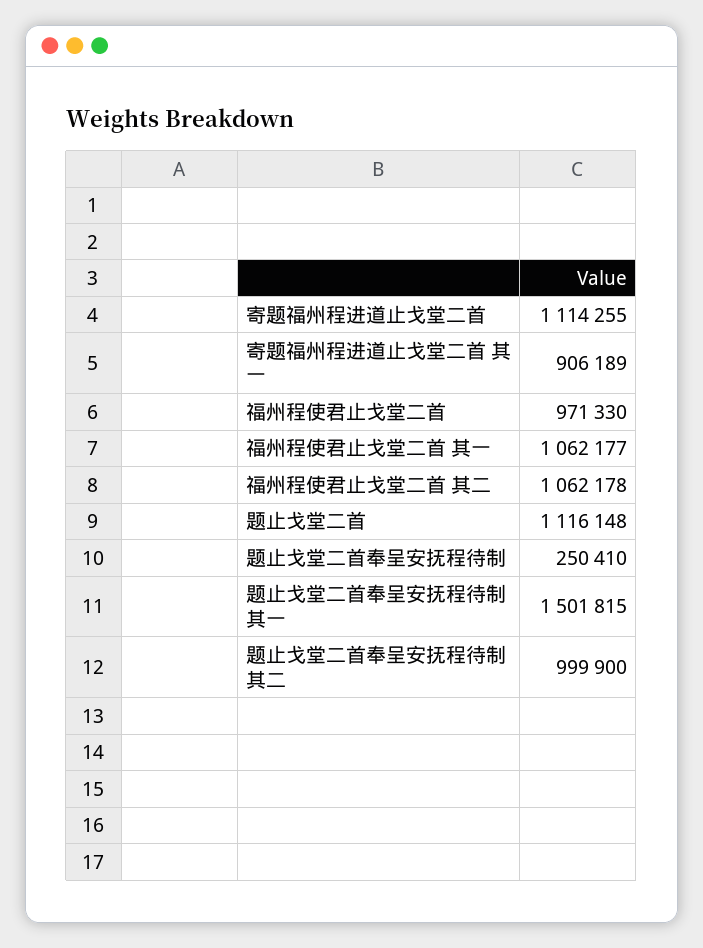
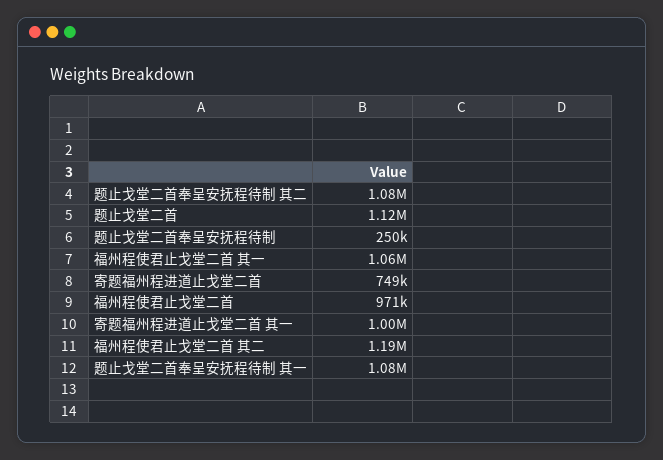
寄题福州程进道止戈堂二首: 1114255 -> 749000
寄题福州程进道止戈堂二首 其一: 906189 -> 1000000
福州程使君止戈堂二首 其二: 1062178 -> 1190000
题止戈堂二首奉呈安抚程待制 其一: 1501815 -> 1080000
题止戈堂二首奉呈安抚程待制 其二: 999900 -> 1080000

